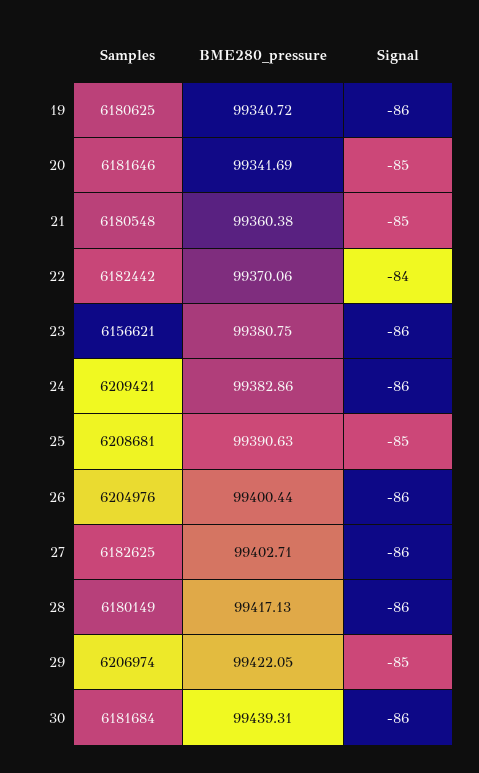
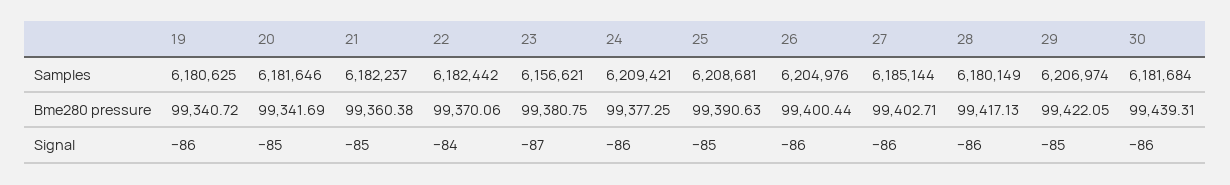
Samples, 21: 6180548 -> 6182237
Signal, 23: -86 -> -87
BME280_pressure, 24: 99382.86 -> 99377.25
Samples, 27: 6182625 -> 6185144

